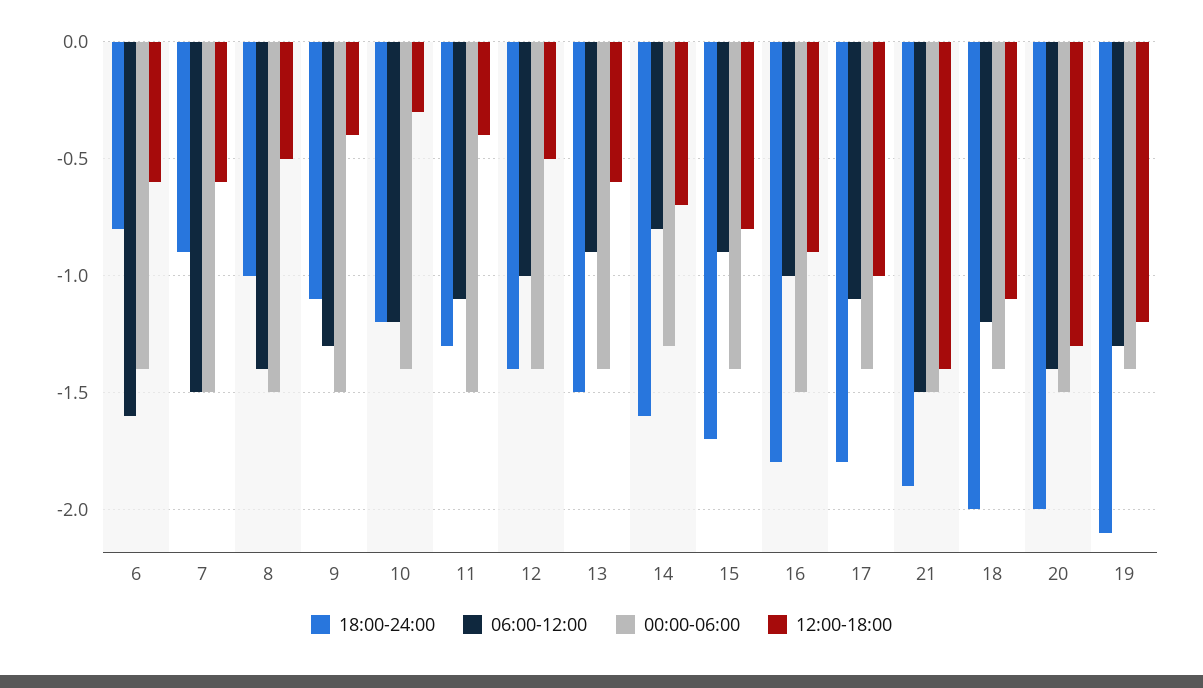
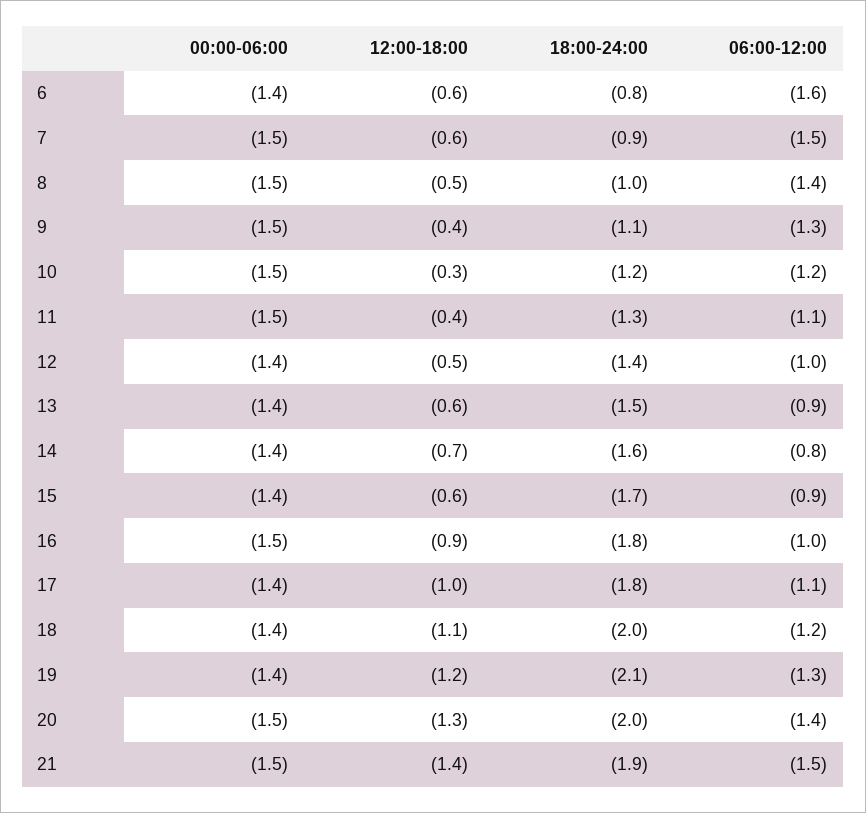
00:00-06:00, 10: -1.4 -> -1.5
00:00-06:00, 14: -1.3 -> -1.4
12:00-18:00, 15: -0.8 -> -0.6

